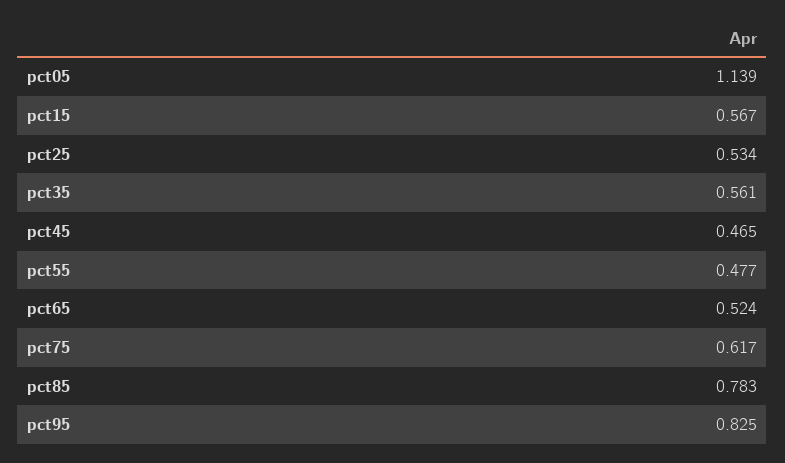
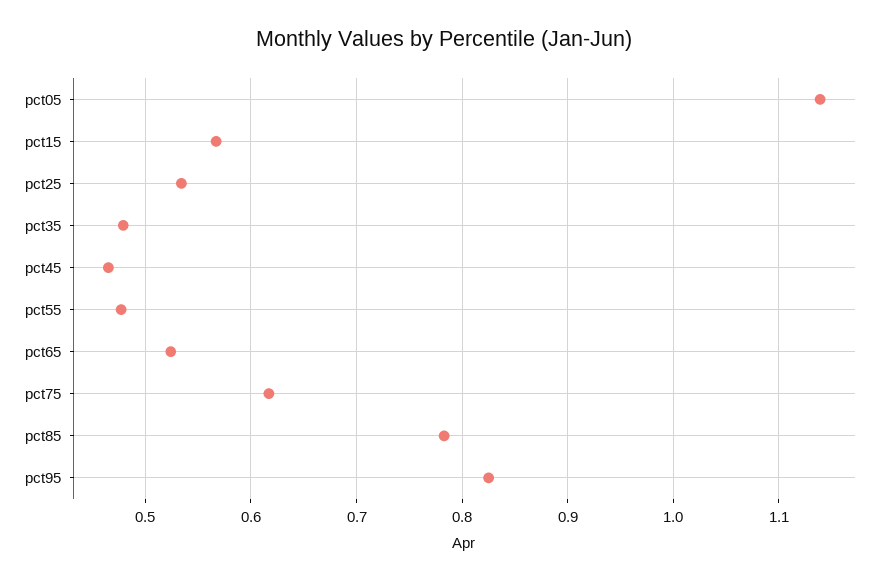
pct35: 0.561 -> 0.48

